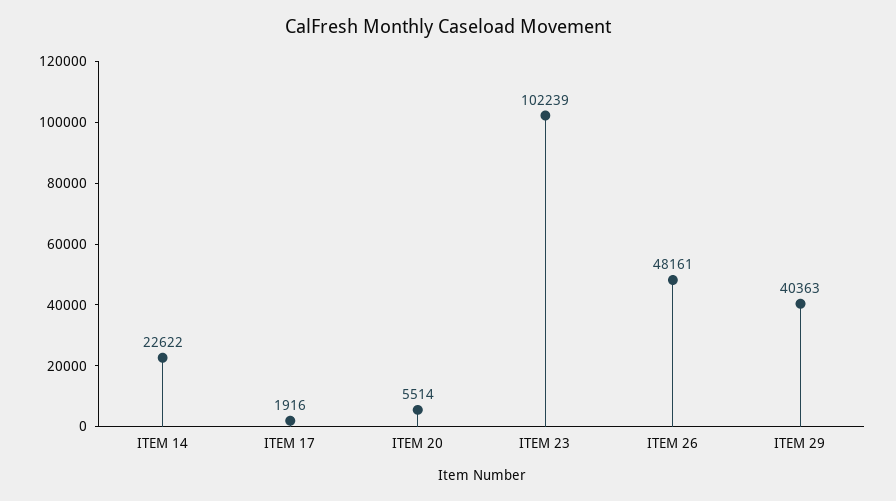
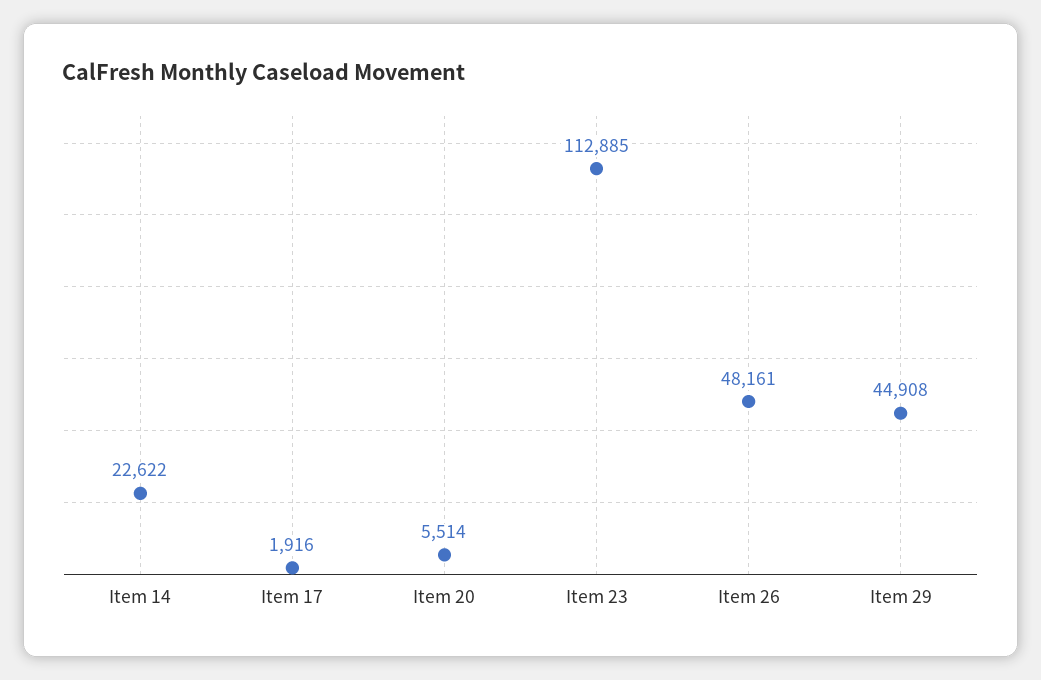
ITEM 23: 102239 -> 112885
ITEM 29: 40363 -> 44908

